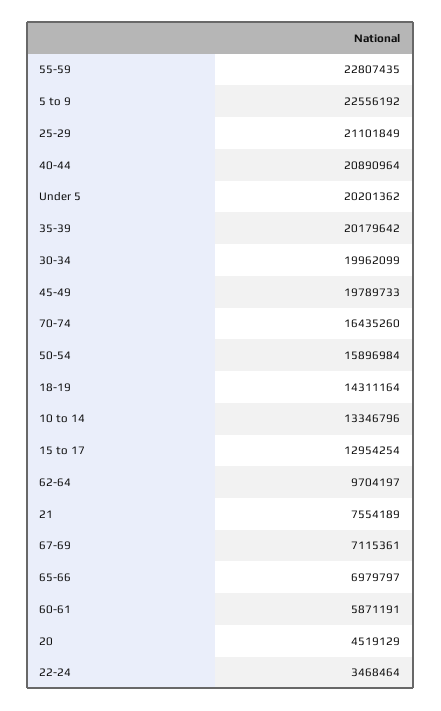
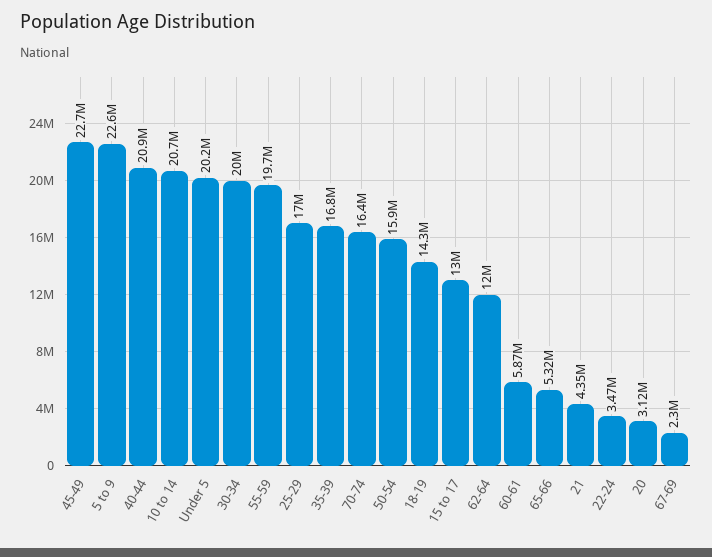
55-59: 22807435 -> 19700000
25-29: 21101849 -> 17000000
35-39: 20179642 -> 16800000
45-49: 19789733 -> 22700000
10 to 14: 13346796 -> 20700000
62-64: 9704197 -> 12000000
21: 7554189 -> 4350000
67-69: 7115361 -> 2300000
65-66: 6979797 -> 5320000
20: 4519129 -> 3120000

